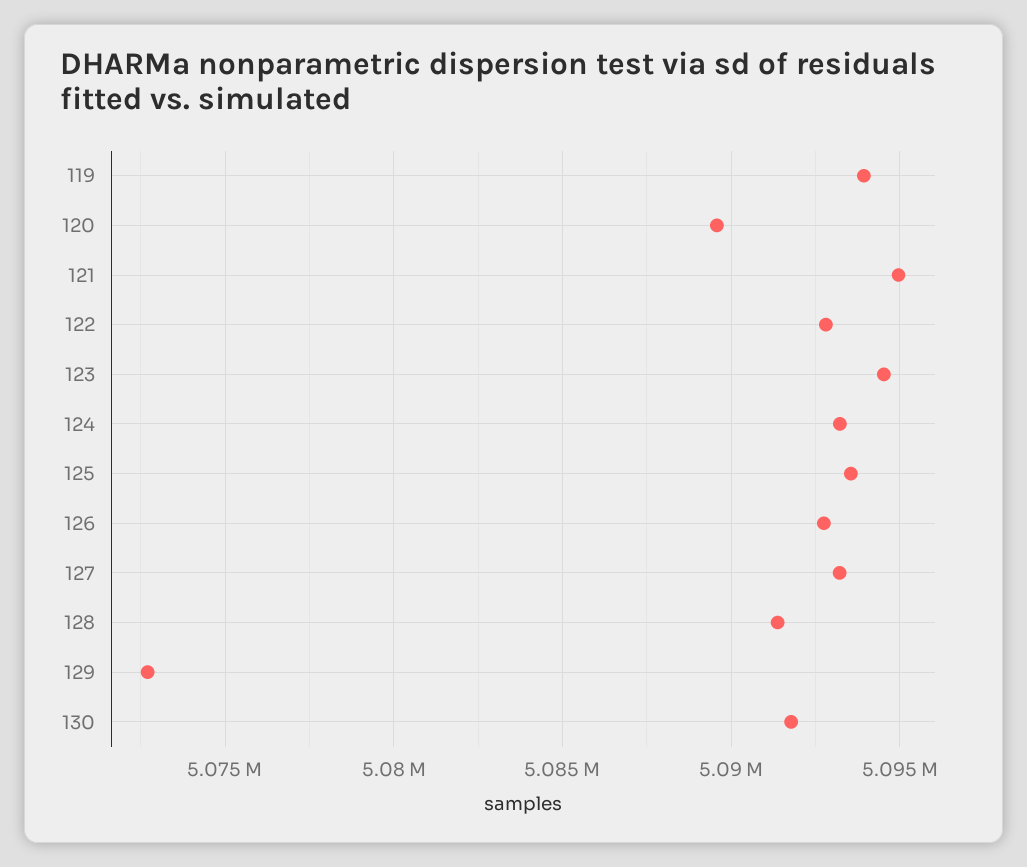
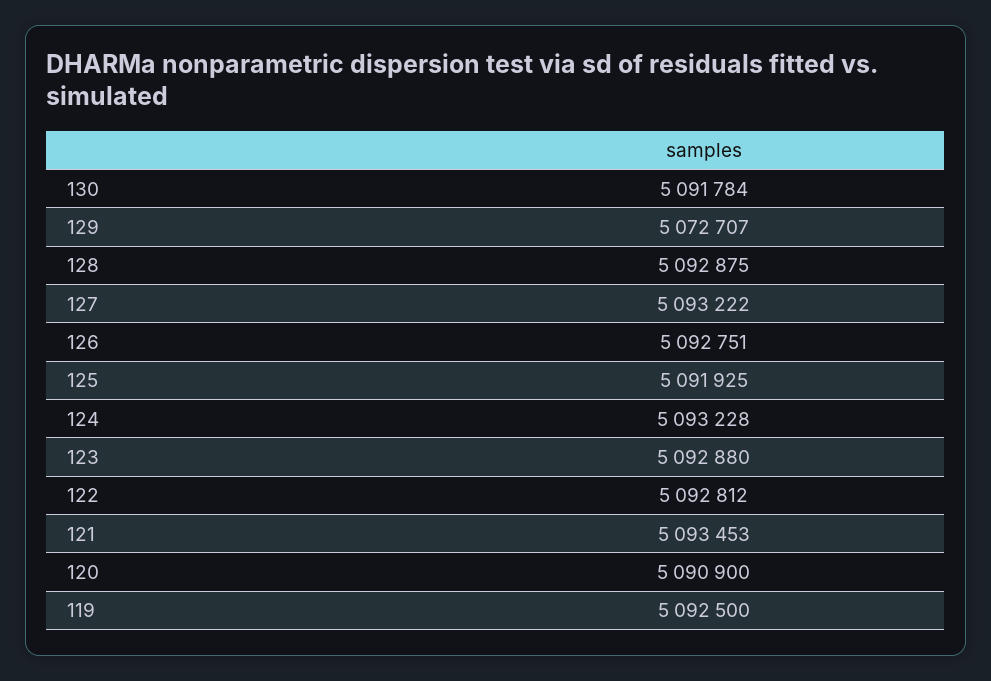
119: 5094000 -> 5092500
120: 5089500 -> 5090900
121: 5095000 -> 5093453
123: 5094500 -> 5092880
125: 5093500 -> 5091925
128: 5091500 -> 5092875

